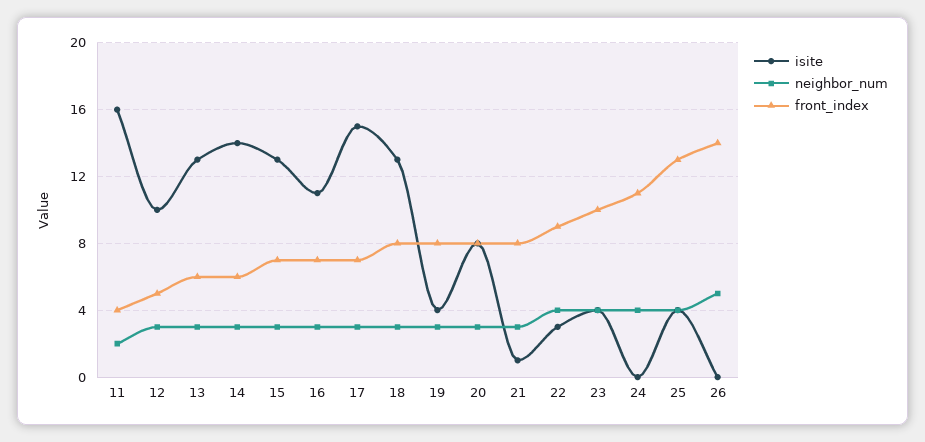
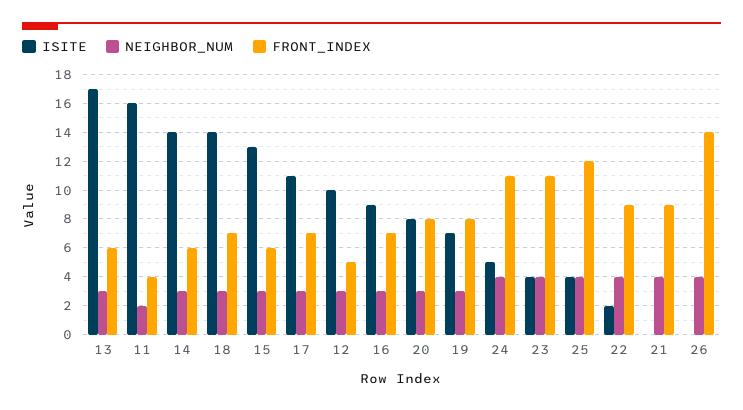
isite, 13: 13 -> 17
front_index, 15: 7 -> 6
isite, 16: 11 -> 9
isite, 17: 15 -> 11
isite, 18: 13 -> 14
front_index, 18: 8 -> 7
isite, 19: 4 -> 7
isite, 21: 1 -> 0
neighbor_num, 21: 3 -> 4
front_index, 21: 8 -> 9
isite, 22: 3 -> 2
front_index, 23: 10 -> 11
isite, 24: 0 -> 5
front_index, 25: 13 -> 12
neighbor_num, 26: 5 -> 4

